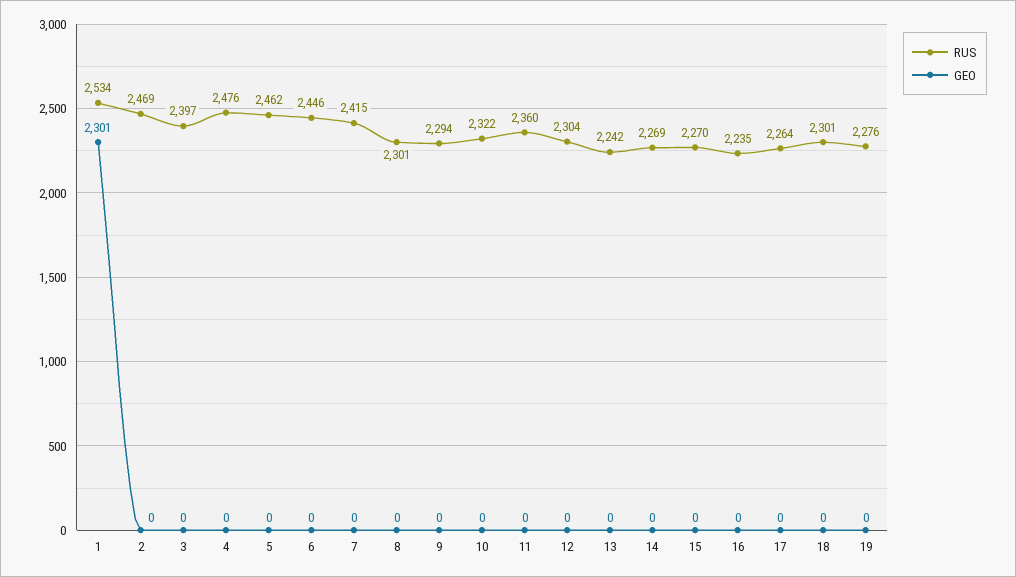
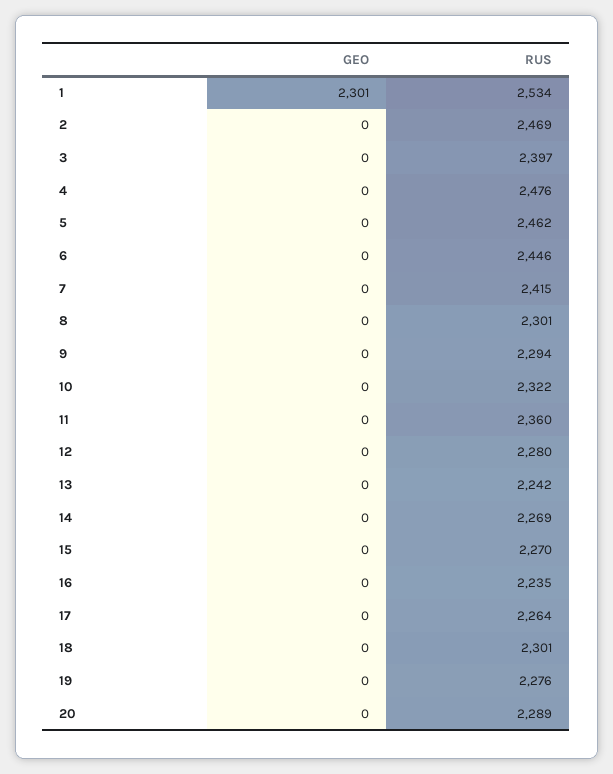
RUS, 12: 2304 -> 2280
GEO, 20: none -> 0
RUS, 20: none -> 2289

